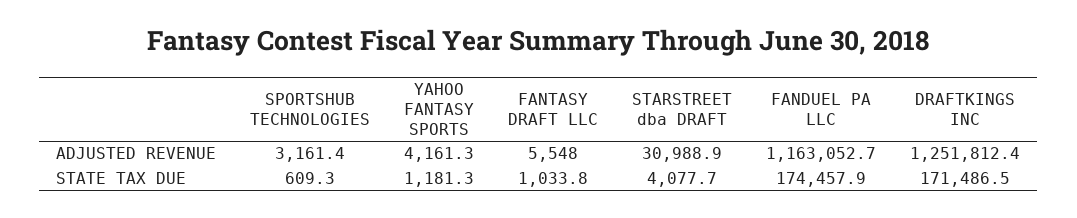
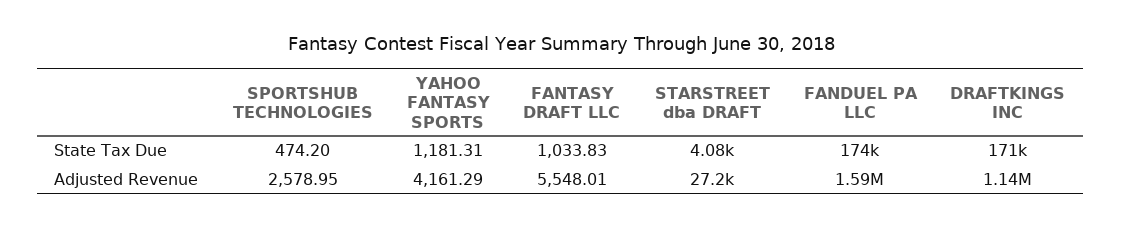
SPORTSHUB TECHNOLOGIES, ADJUSTED REVENUE: 3161.4 -> 2578.95
STARSTREET dba DRAFT, ADJUSTED REVENUE: 30988.9 -> 27200
FANDUEL PA LLC, ADJUSTED REVENUE: 1163052.7 -> 1590000
DRAFTKINGS INC, ADJUSTED REVENUE: 1251812.4 -> 1140000
SPORTSHUB TECHNOLOGIES, STATE TAX DUE: 609.3 -> 474.2

